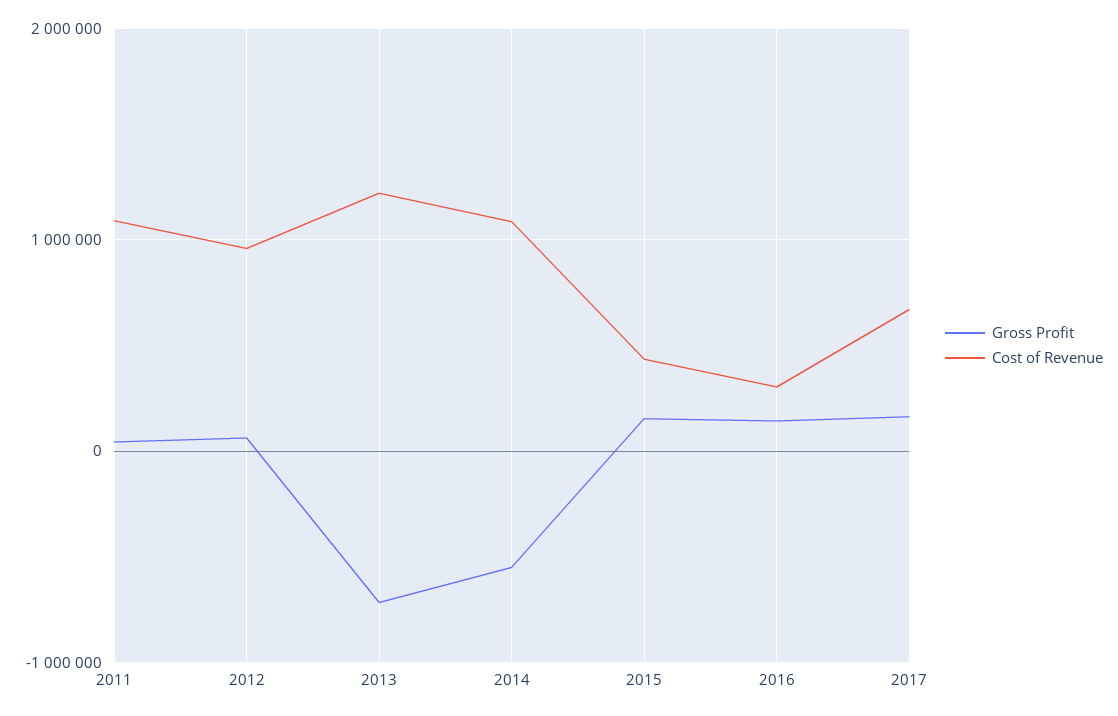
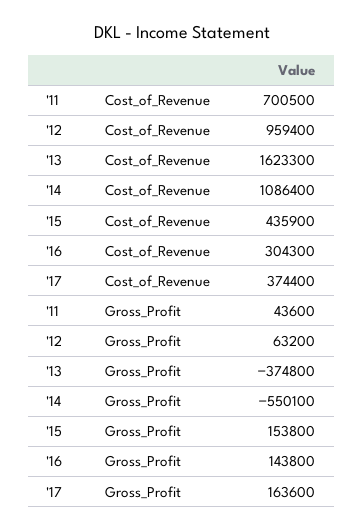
Cost of Revenue, 2011: 1100000 -> 700500
Gross Profit, 2013: -700000 -> -374800
Cost of Revenue, 2013: 1200000 -> 1623300
Cost of Revenue, 2017: 700000 -> 374400

